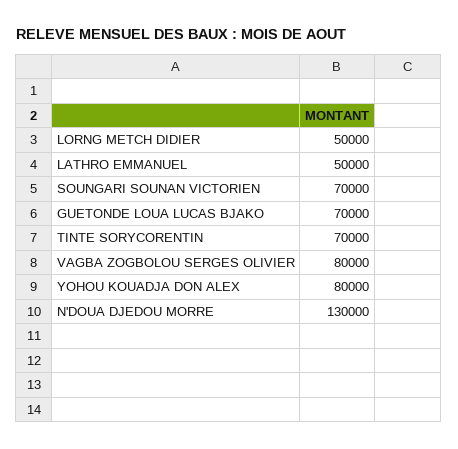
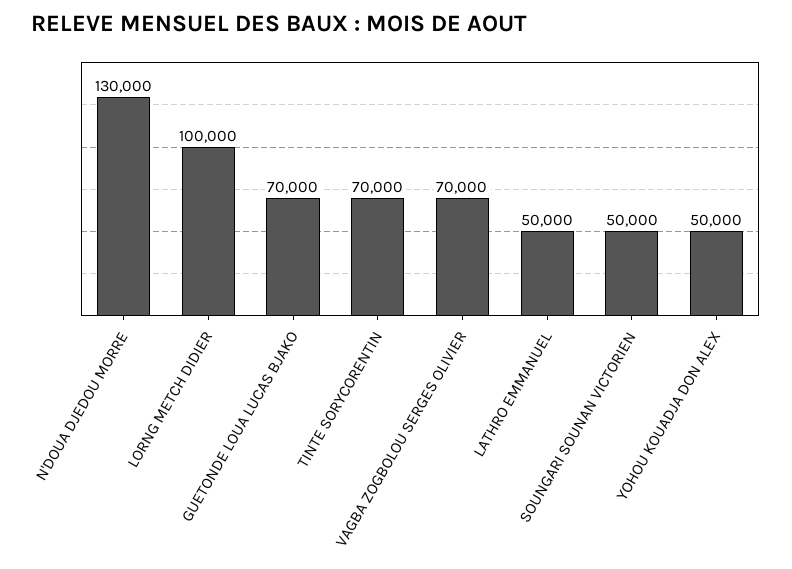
LORNG METCH DIDIER: 50000 -> 100000
SOUNGARI SOUNAN VICTORIEN: 70000 -> 50000
VAGBA ZOGBOLOU SERGES OLIVIER: 80000 -> 70000
YOHOU KOUADJA DON ALEX: 80000 -> 50000

